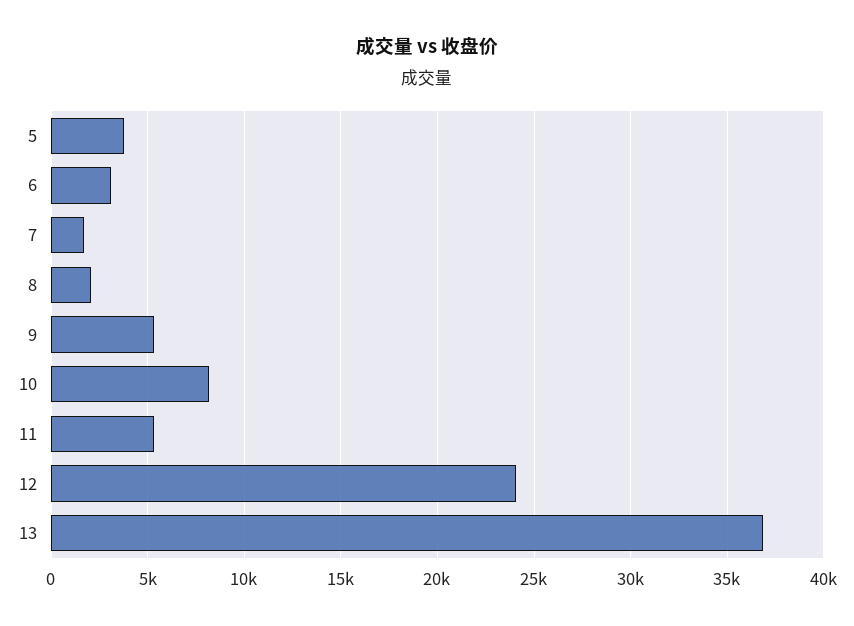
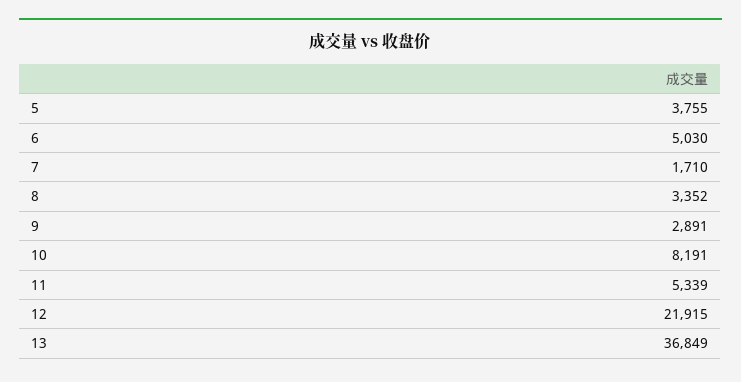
6: 3000 -> 5030
8: 2000 -> 3352
9: 5500 -> 2891
12: 24000 -> 21915

